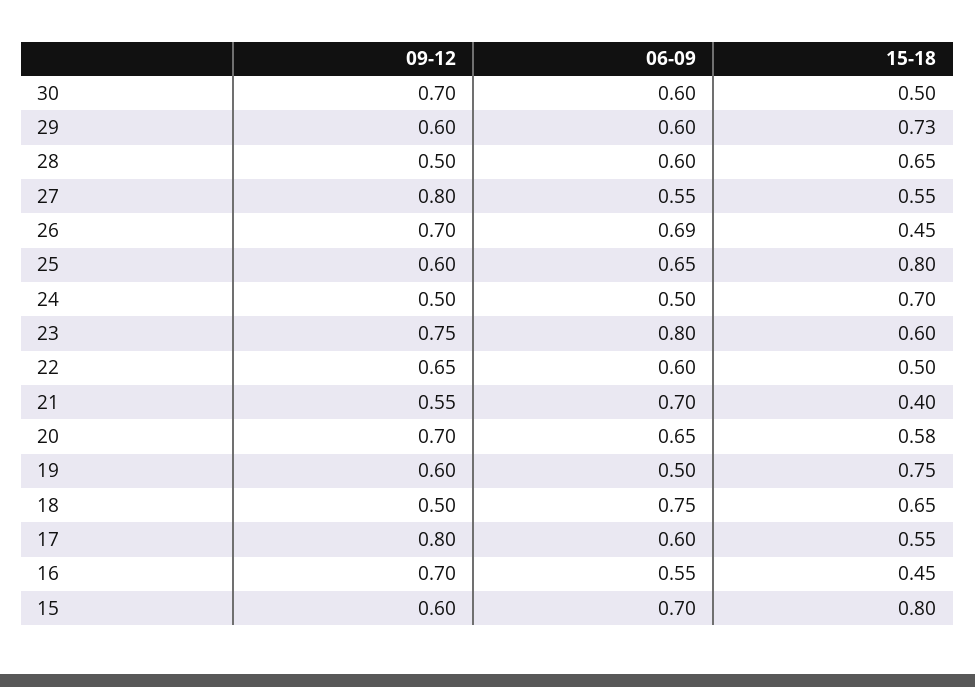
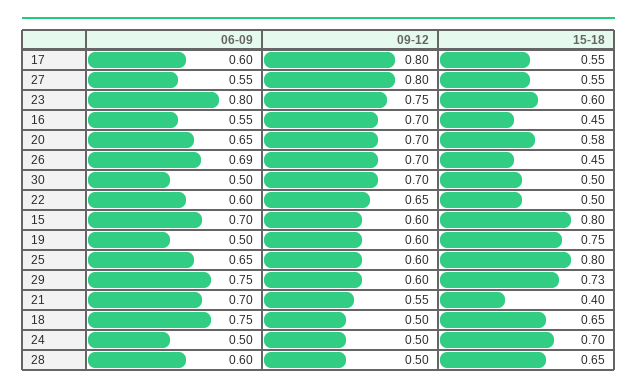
06-09, 30: 0.6 -> 0.5
06-09, 29: 0.6 -> 0.75

